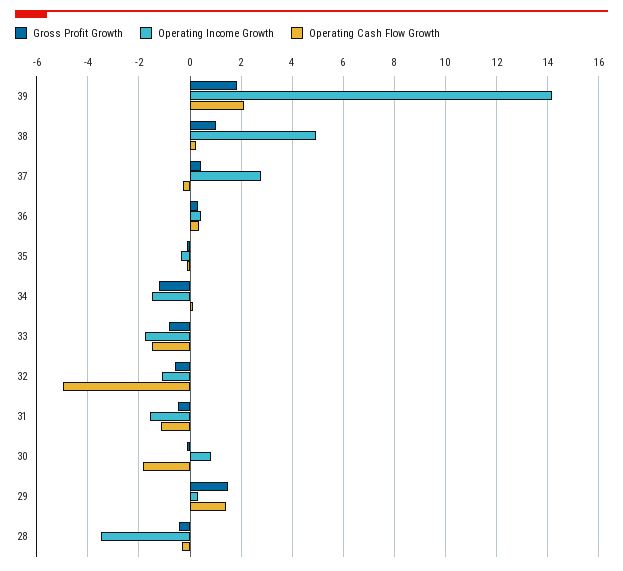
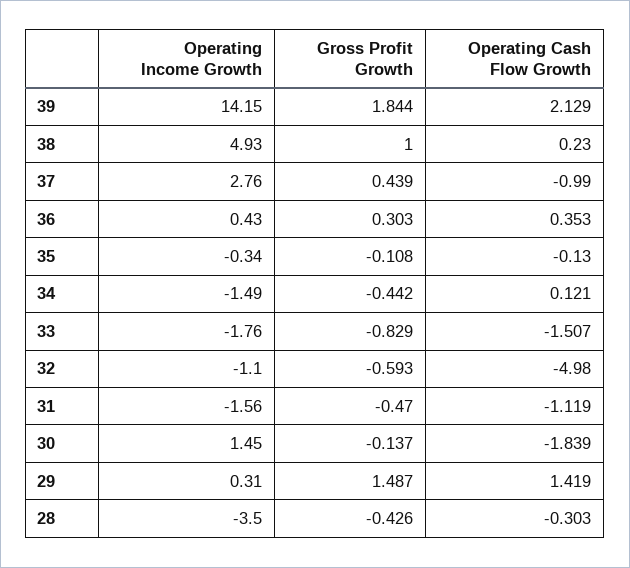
Operating Cash Flow Growth, 37: -0.25 -> -0.99
Gross Profit Growth, 34: -1.25 -> -0.442
Operating Income Growth, 30: 0.75 -> 1.45

